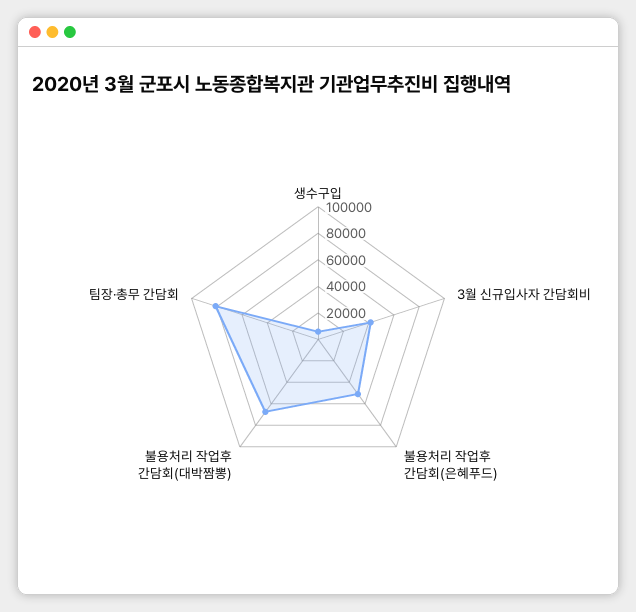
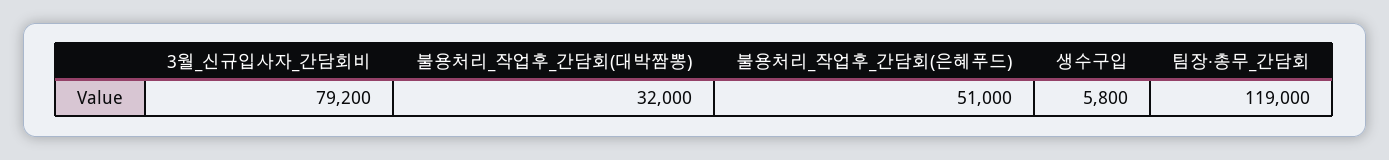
3월 신규입사자 간담회비: 40000 -> 79200
불용처리 작업후 간담회(대박짬뽕): 70000 -> 32000
팀장·총무 간담회: 80000 -> 119000

